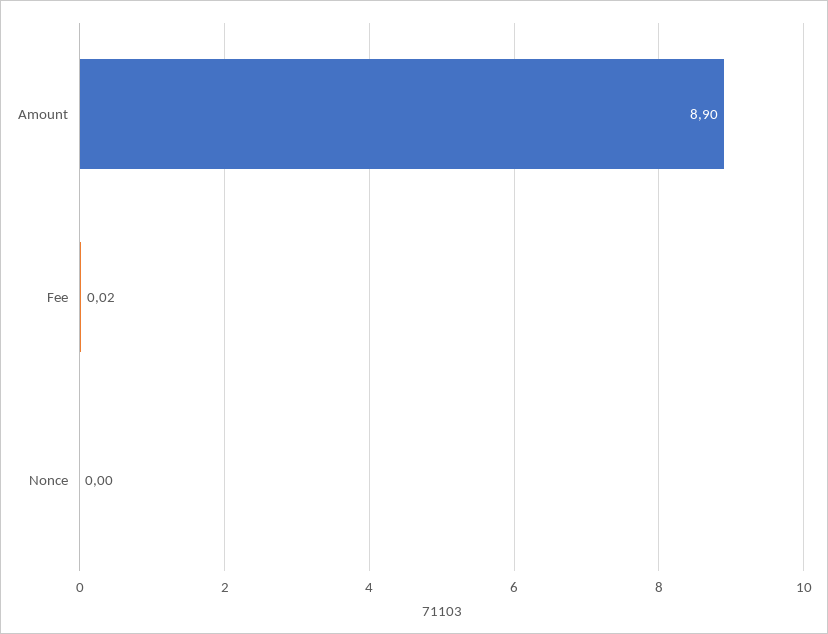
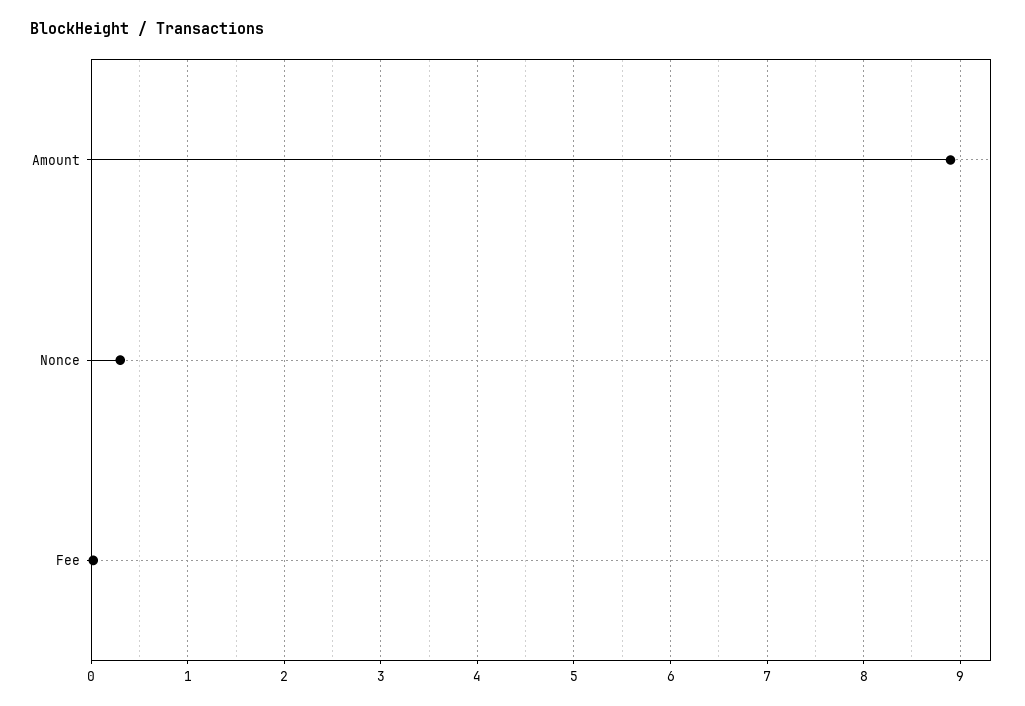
Nonce: 0 -> 0.3

